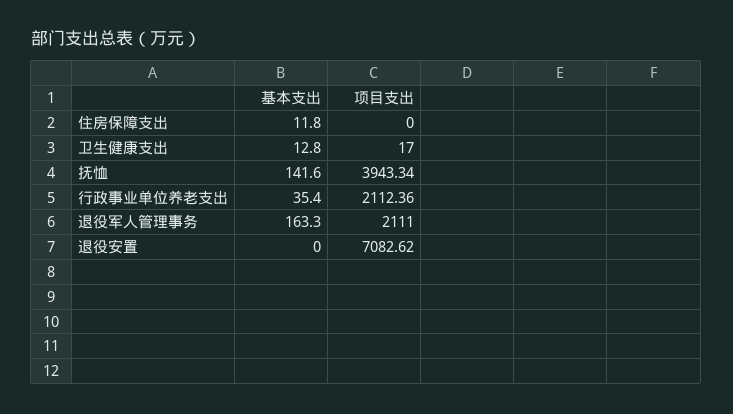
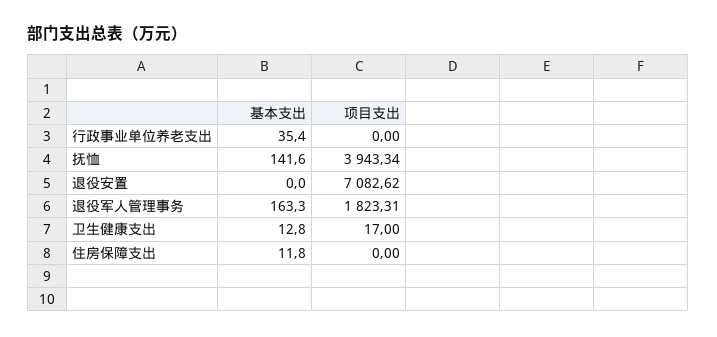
项目支出, 行政事业单位养老支出: 2112.36 -> 0
项目支出, 退役军人管理事务: 2111 -> 1823.31

